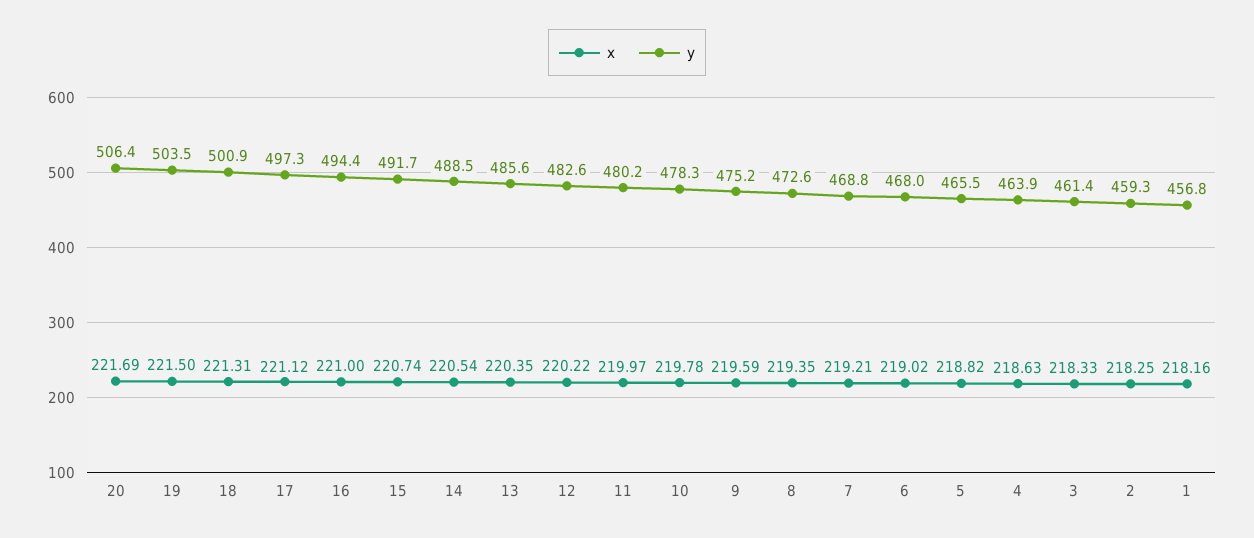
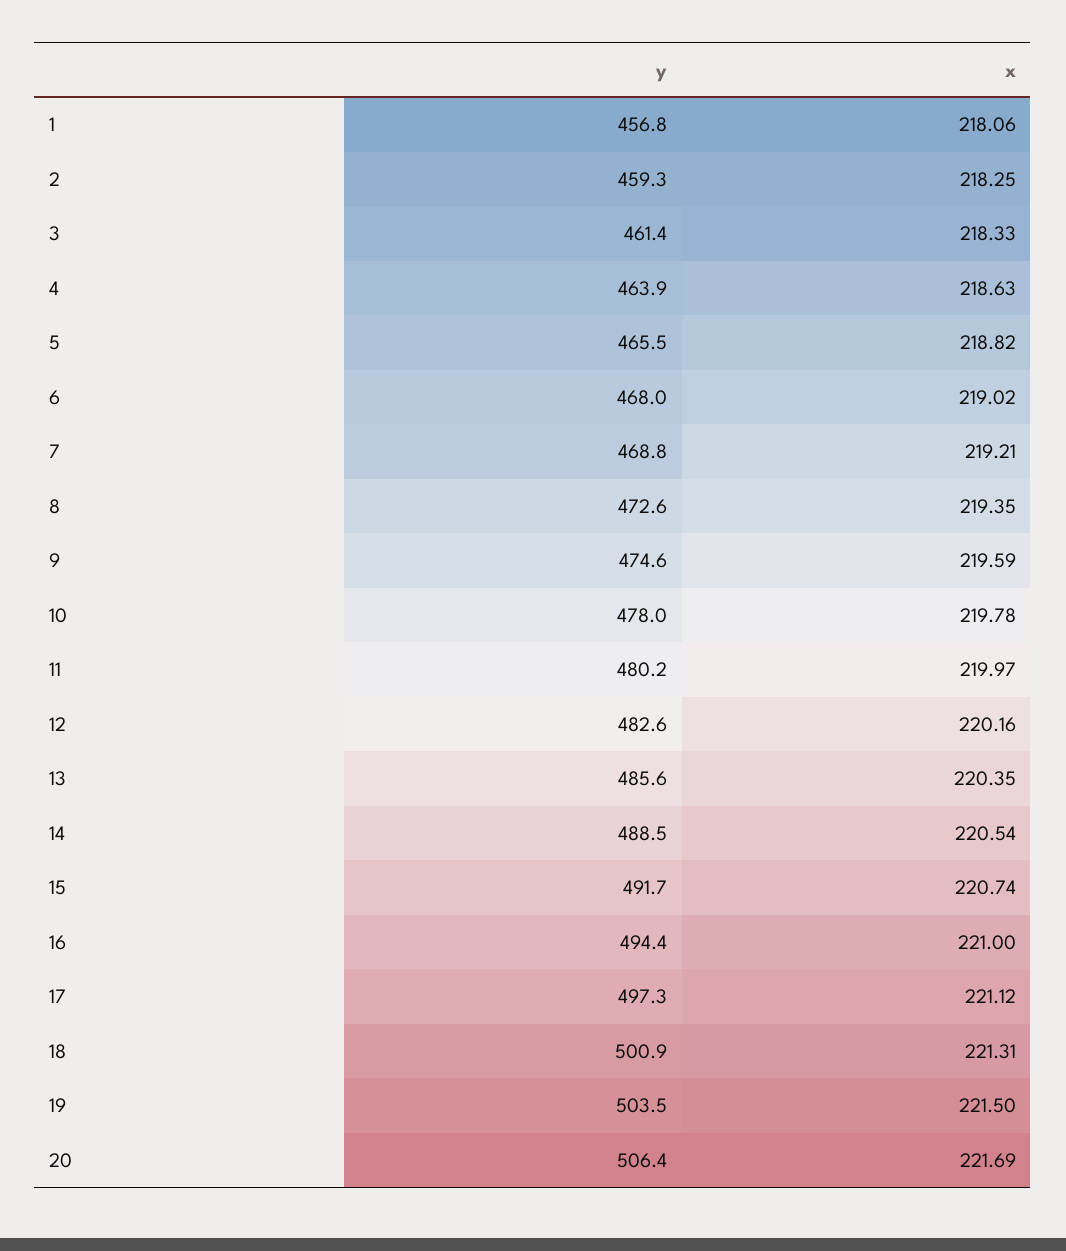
x, 12: 220.22 -> 220.16
y, 10: 478.3 -> 478
y, 9: 475.2 -> 474.6
x, 1: 218.16 -> 218.06

